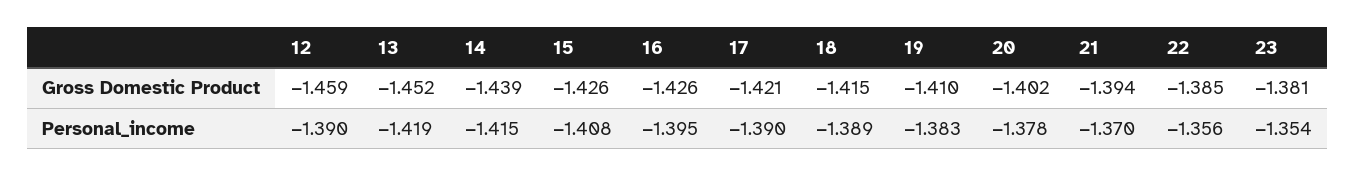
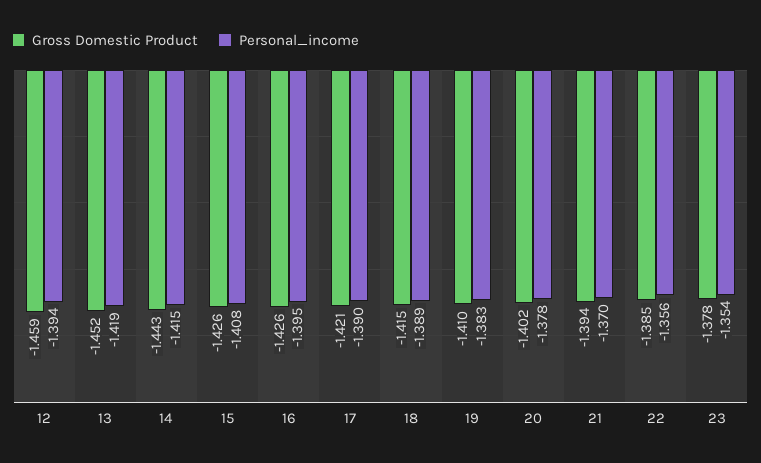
Gross Domestic Product, 14: -1.439 -> -1.443
Gross Domestic Product, 23: -1.381 -> -1.378
Personal_income, 12: -1.39 -> -1.394

